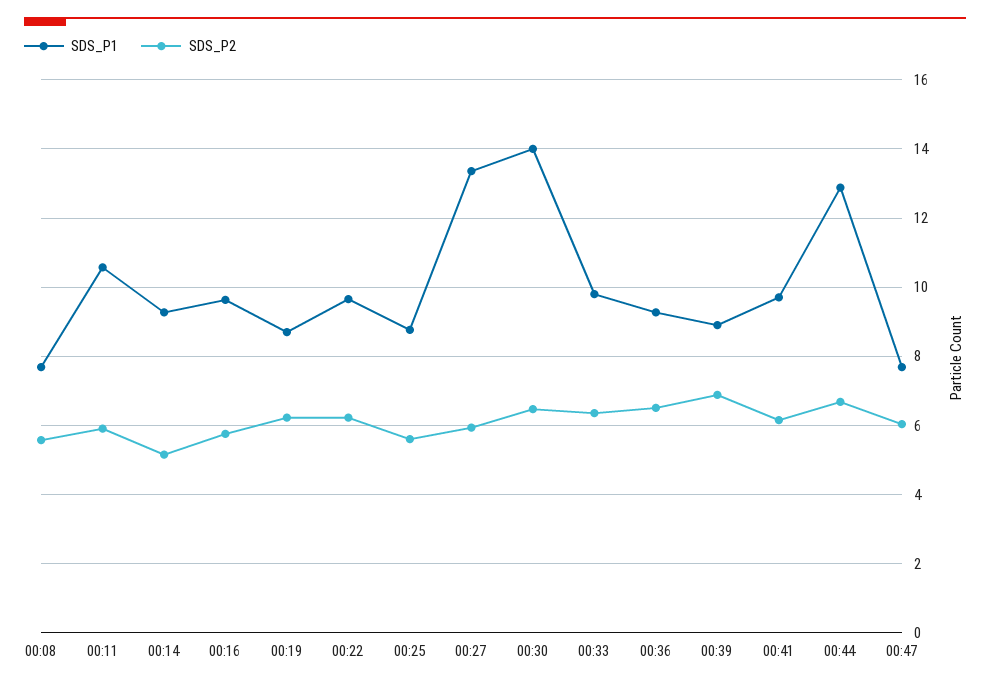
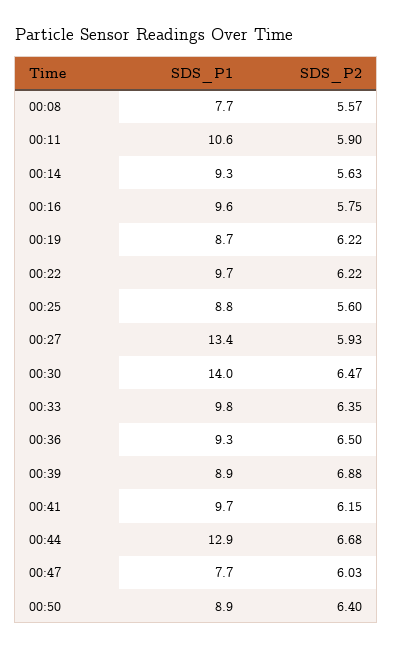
SDS_P2, 00:14: 5.2 -> 5.63
SDS_P1, 00:50: none -> 8.9
SDS_P2, 00:50: none -> 6.4

